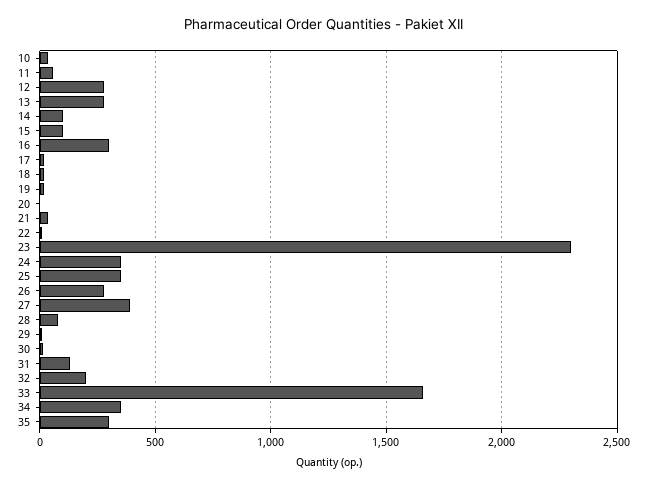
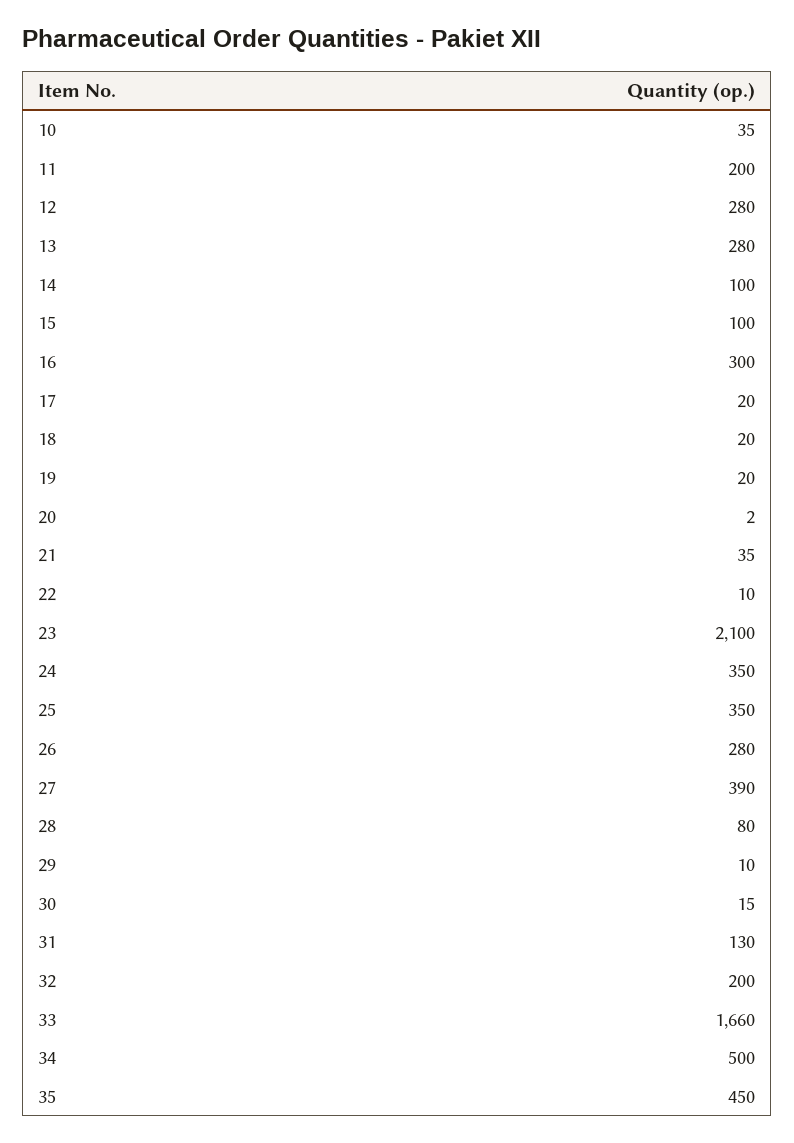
11: 50 -> 200
23: 2300 -> 2100
34: 350 -> 500
35: 300 -> 450

